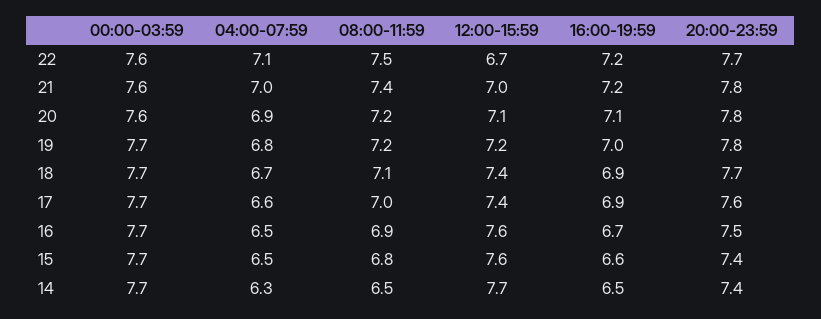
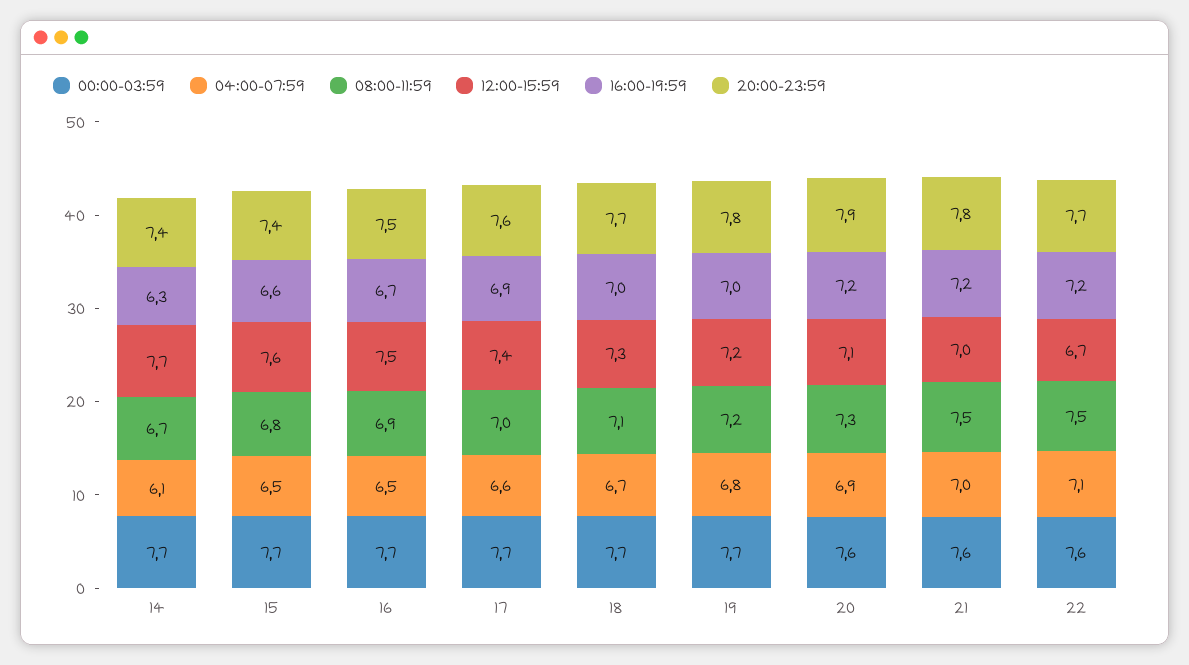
08:00-11:59, 21: 7.4 -> 7.5
08:00-11:59, 20: 7.2 -> 7.3
16:00-19:59, 20: 7.1 -> 7.2
20:00-23:59, 20: 7.8 -> 7.9
12:00-15:59, 18: 7.4 -> 7.3
16:00-19:59, 18: 6.9 -> 7
12:00-15:59, 16: 7.6 -> 7.5
04:00-07:59, 14: 6.3 -> 6.1
08:00-11:59, 14: 6.5 -> 6.7
16:00-19:59, 14: 6.5 -> 6.3

